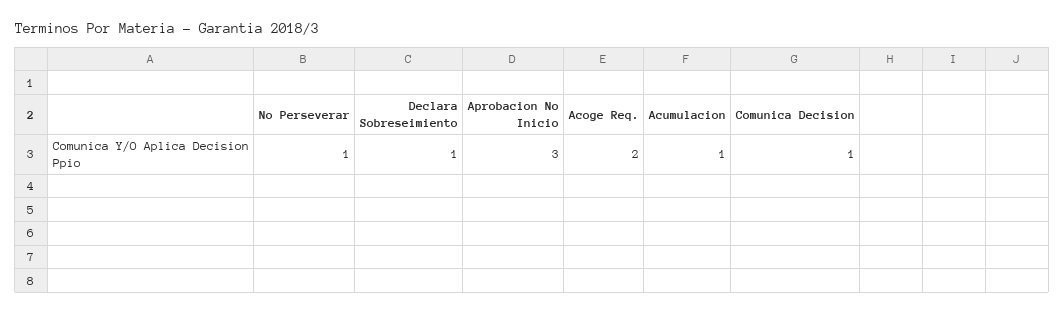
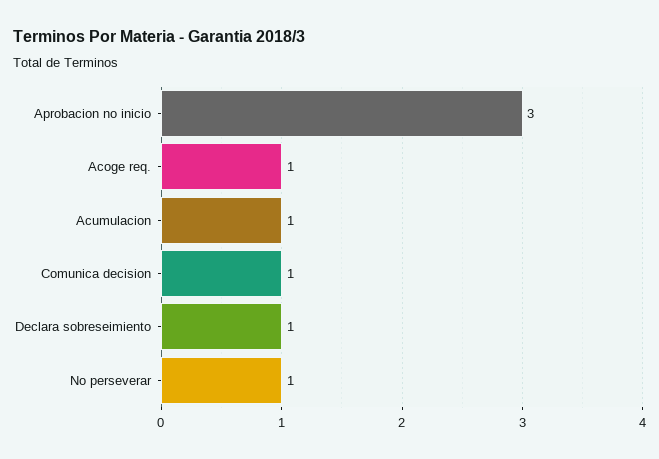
Acoge Req.: 2 -> 1

